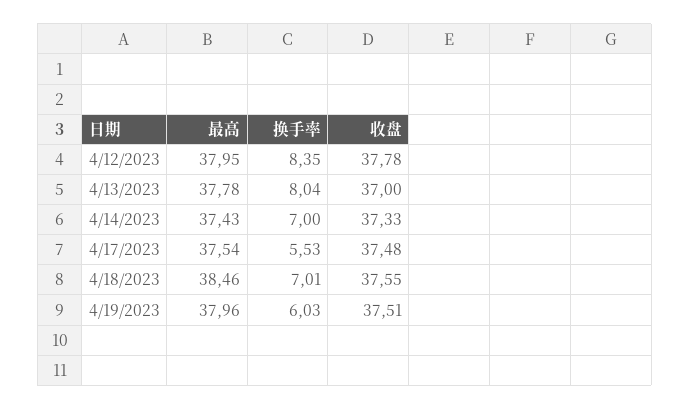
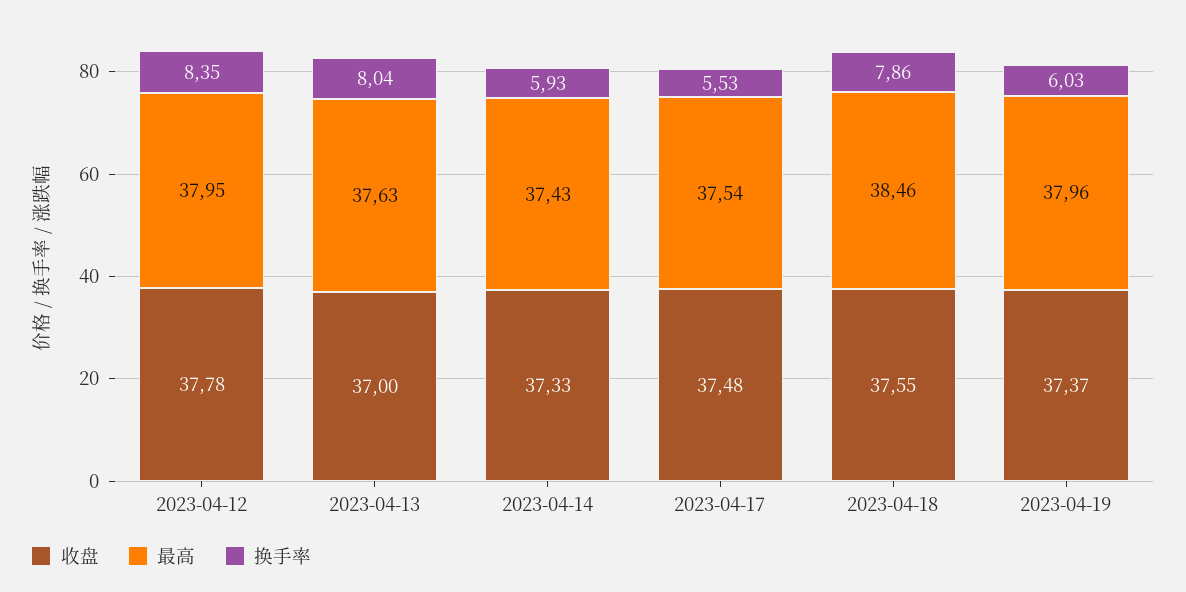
最高, 4/13/2023: 37.78 -> 37.63
换手率, 4/14/2023: 7 -> 5.93
换手率, 4/18/2023: 7.01 -> 7.86
收盘, 4/19/2023: 37.51 -> 37.37

